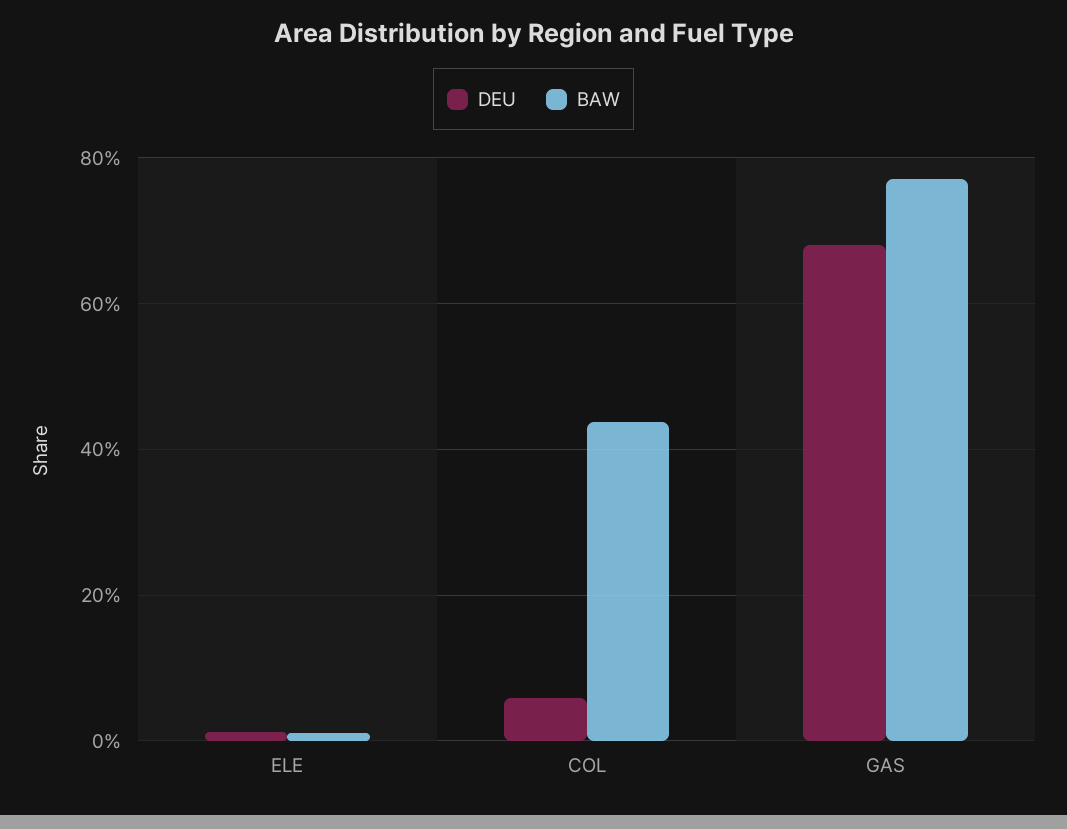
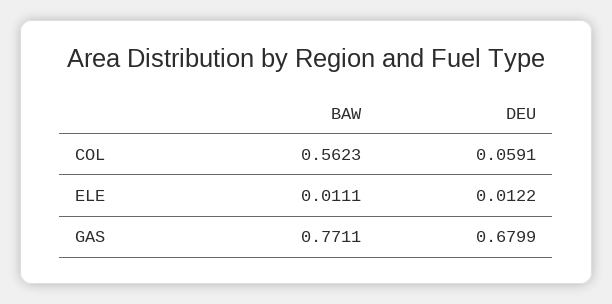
BAW, COL: 0.44 -> 0.5623

